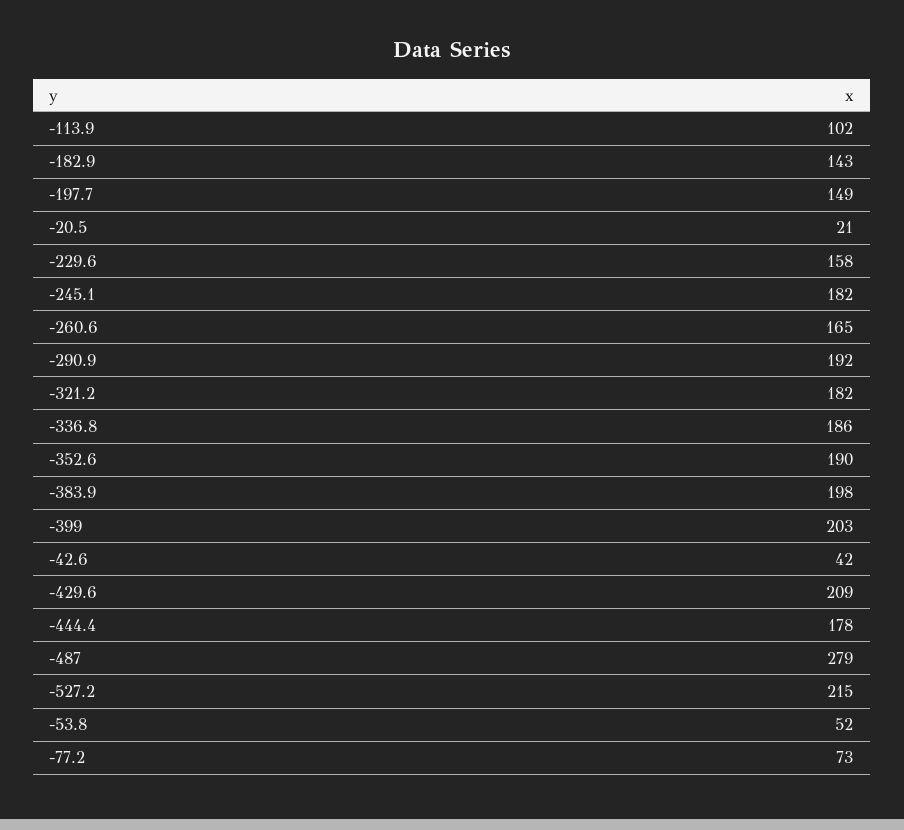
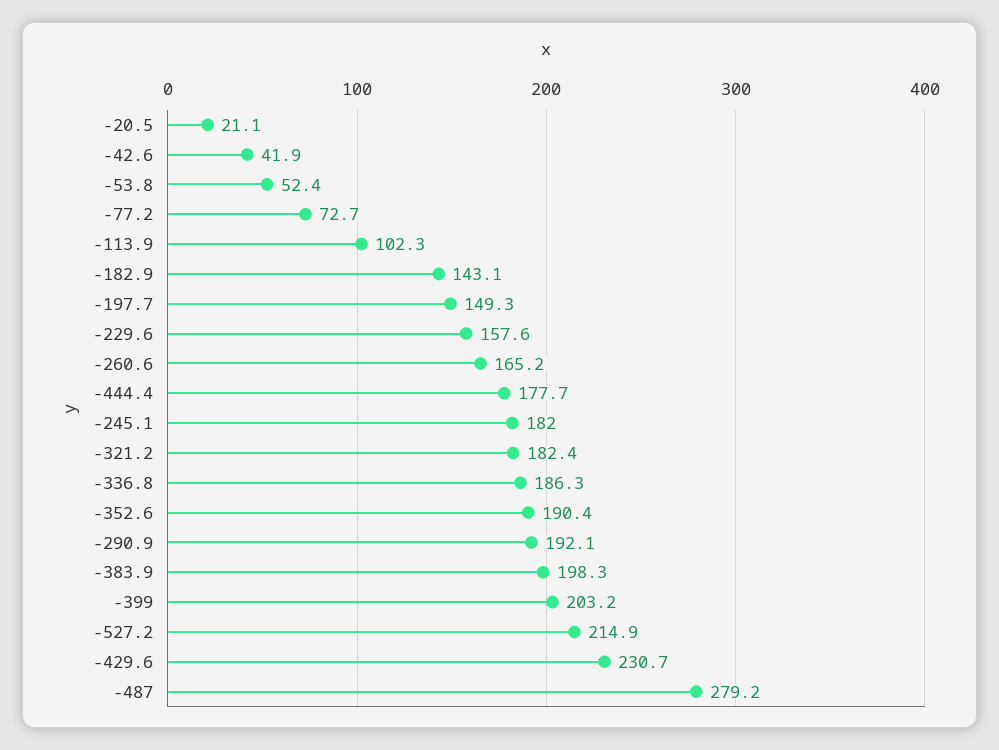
-429.6: 209 -> 230.7

